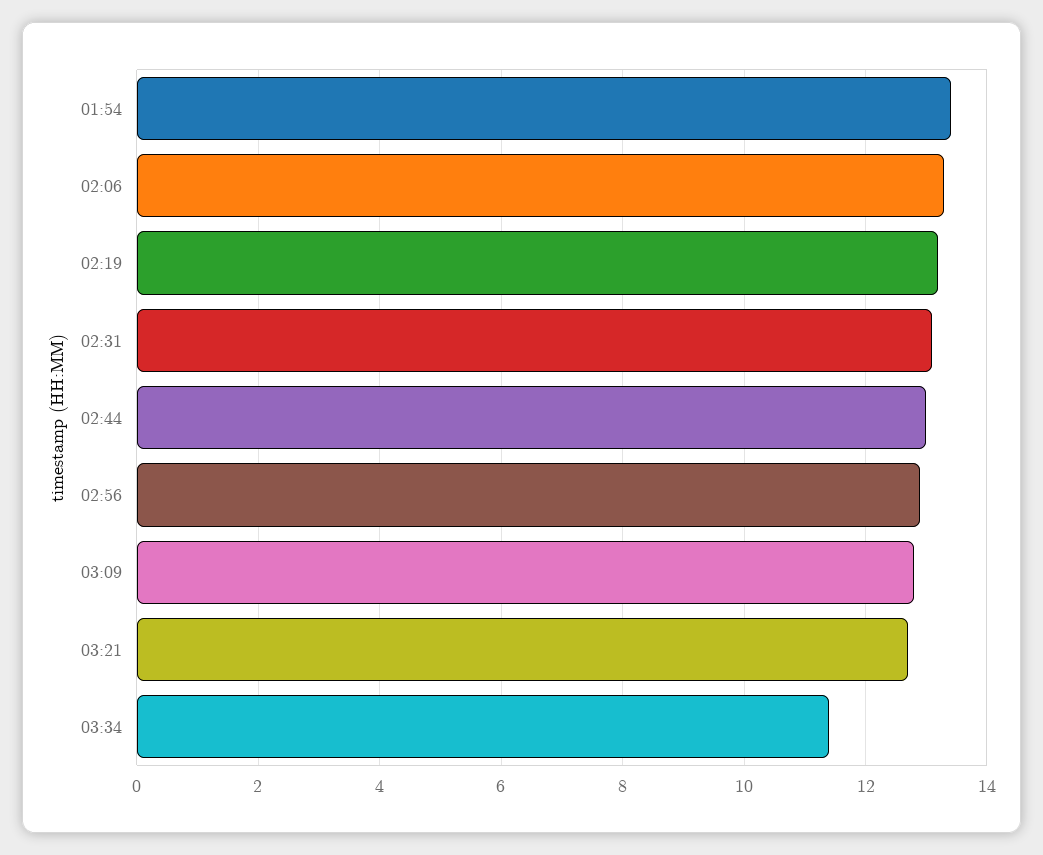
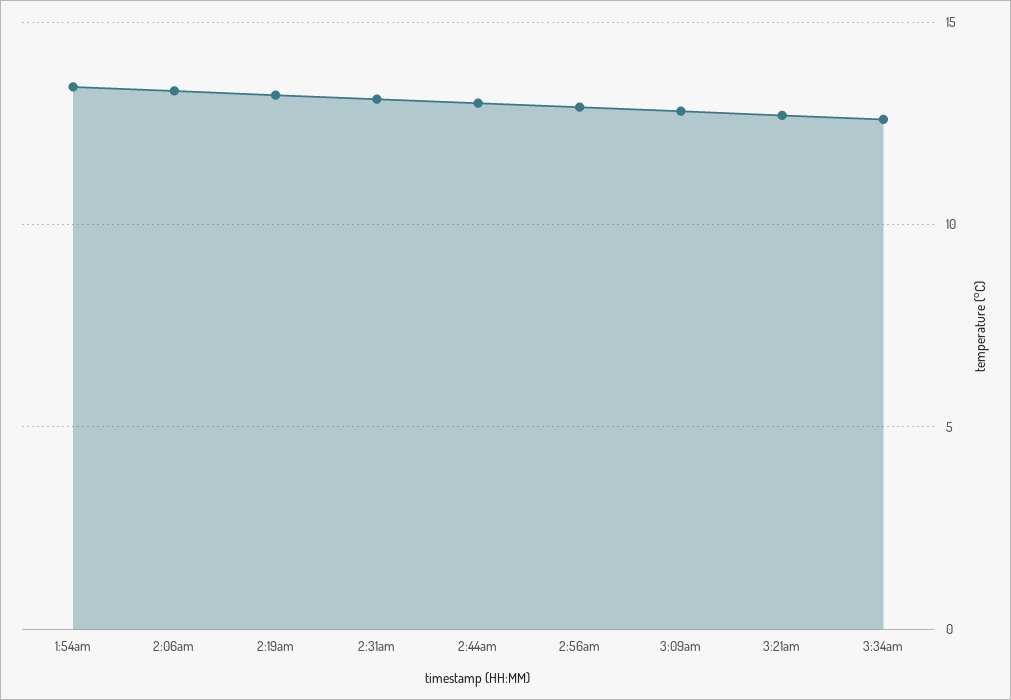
03:34: 11.5 -> 12.5

